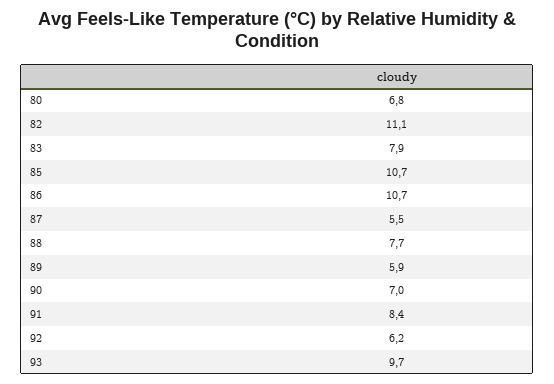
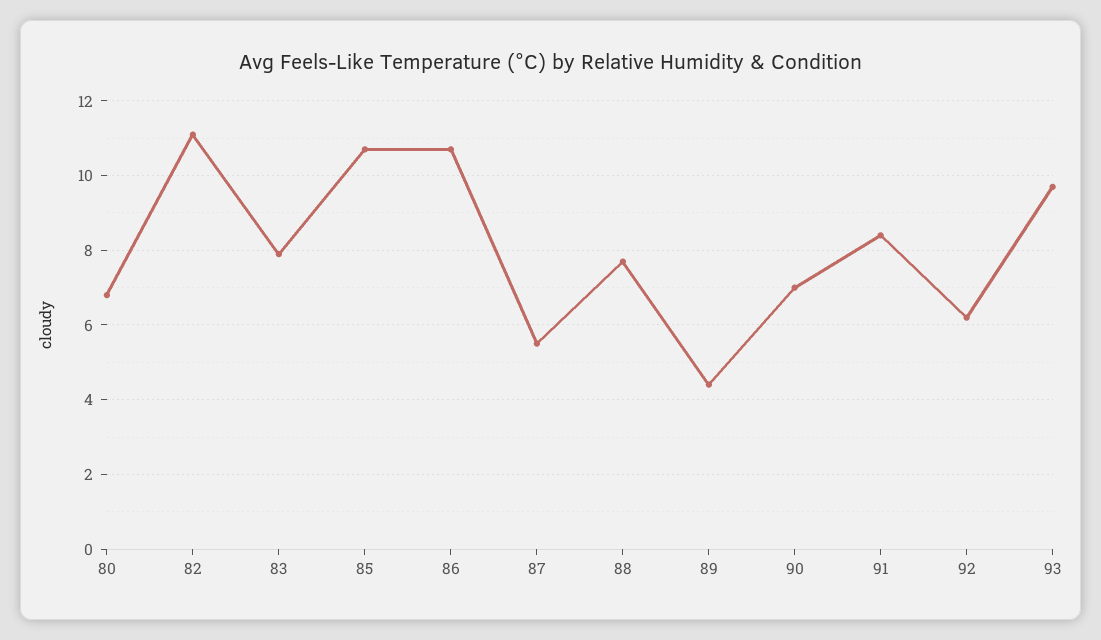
89: 5.9 -> 4.5

